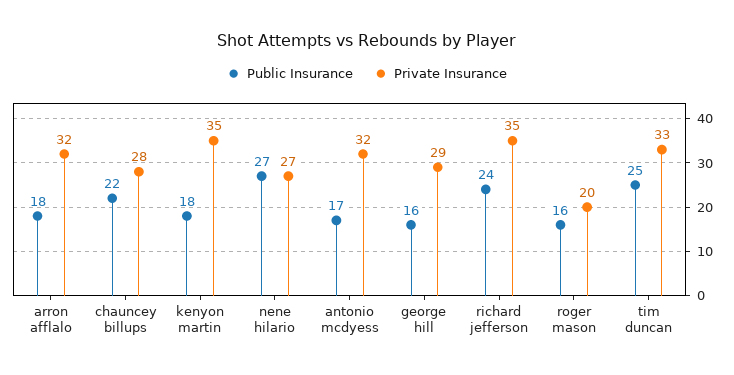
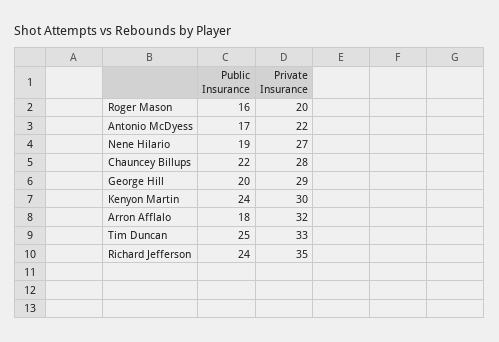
Public Insurance, kenyon martin: 18 -> 24
Private Insurance, kenyon martin: 35 -> 30
Public Insurance, nene hilario: 27 -> 19
Private Insurance, antonio mcdyess: 32 -> 22
Public Insurance, george hill: 16 -> 20

